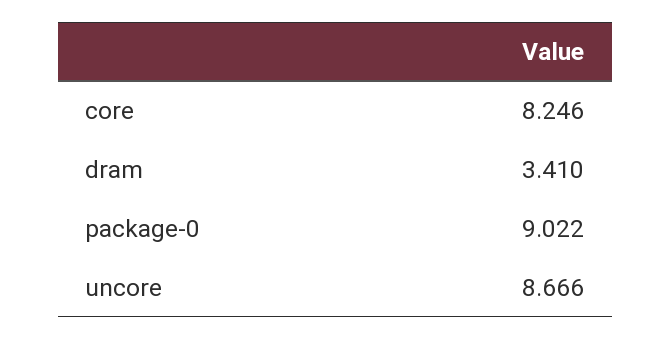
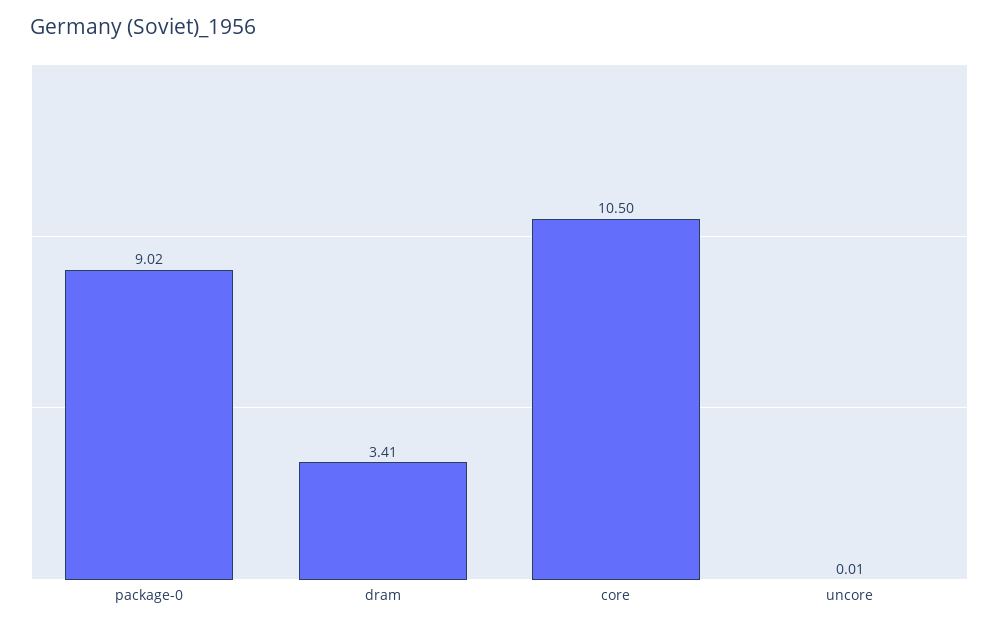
core: 8.246 -> 10.5
uncore: 8.666 -> 0.01

